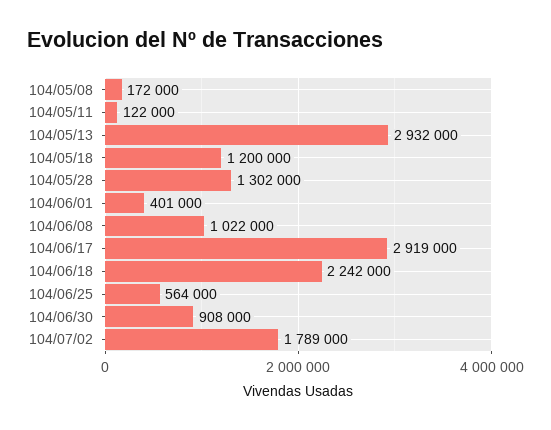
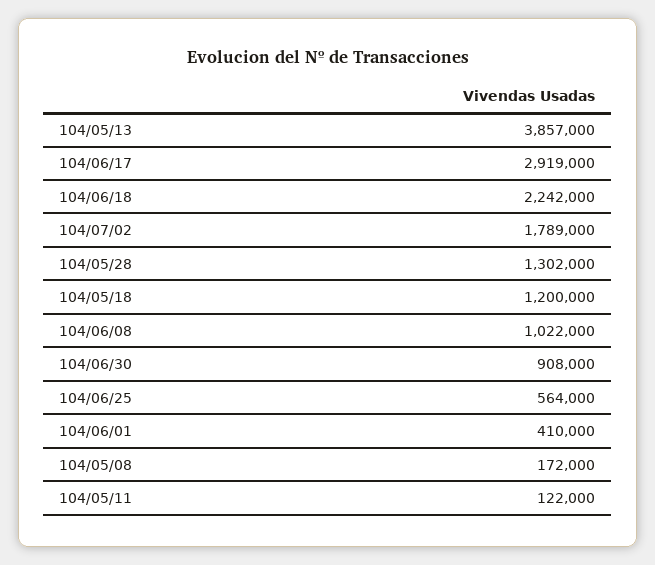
104/05/13: 2932000 -> 3857000
104/06/01: 401000 -> 410000

